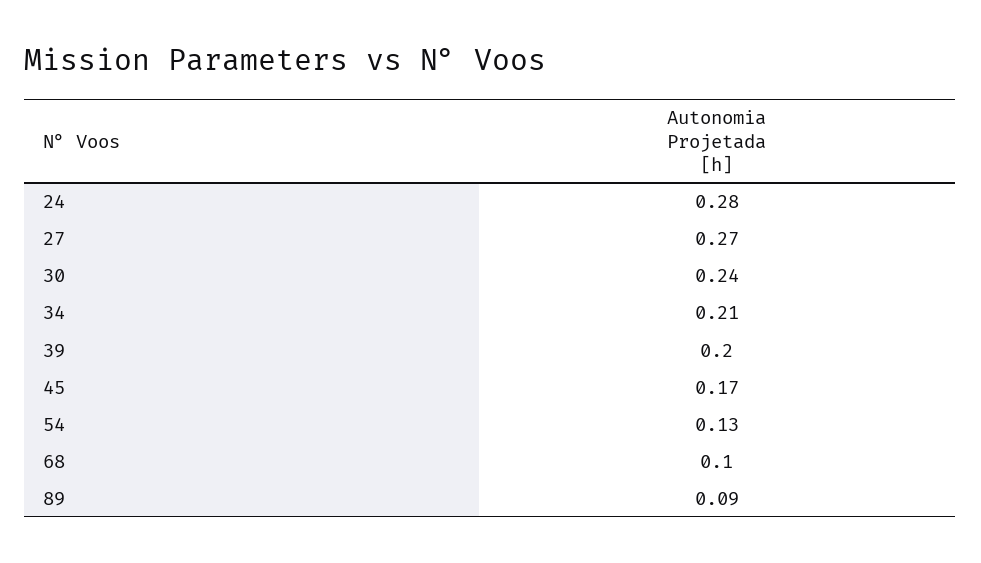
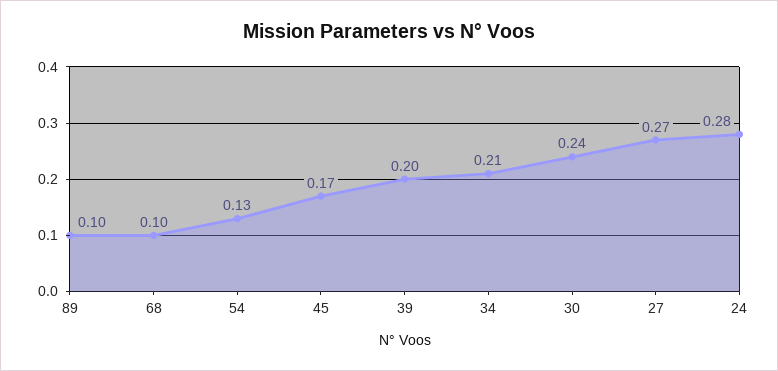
89: 0.09 -> 0.1

